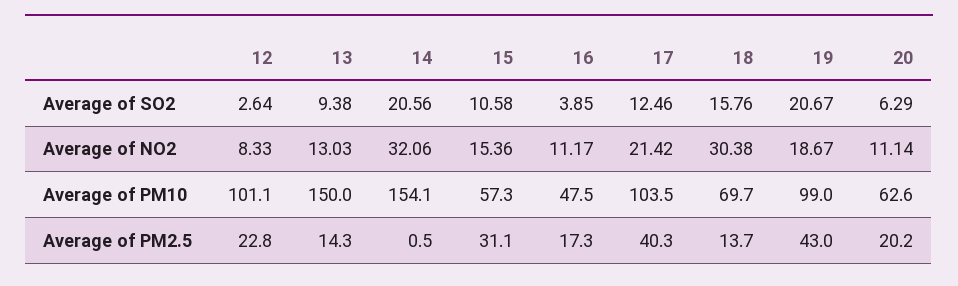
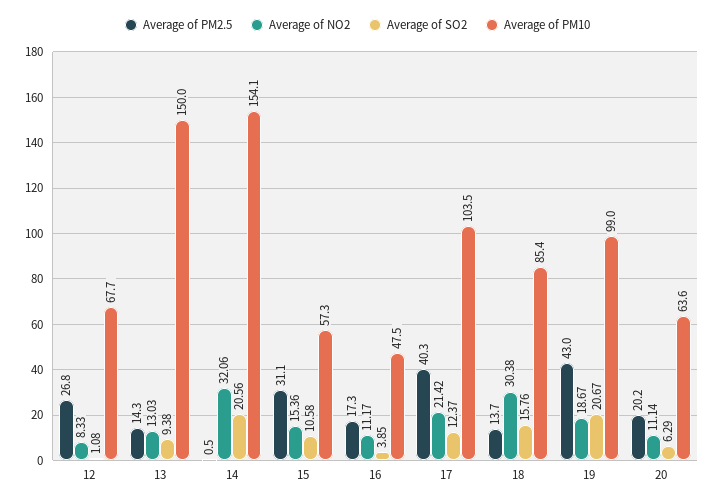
Average of SO2, 12: 2.64 -> 1.08
Average of SO2, 17: 12.46 -> 12.37
Average of PM10, 12: 101.1 -> 67.7
Average of PM10, 18: 69.7 -> 85.4
Average of PM10, 20: 62.6 -> 63.6
Average of PM2.5, 12: 22.8 -> 26.8

